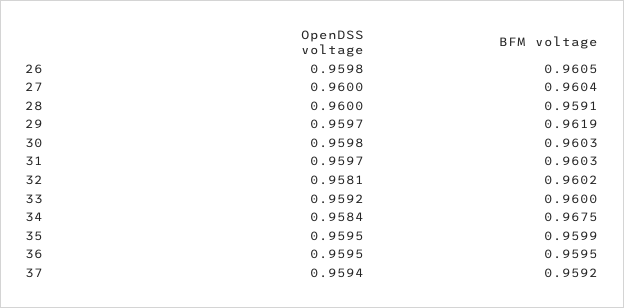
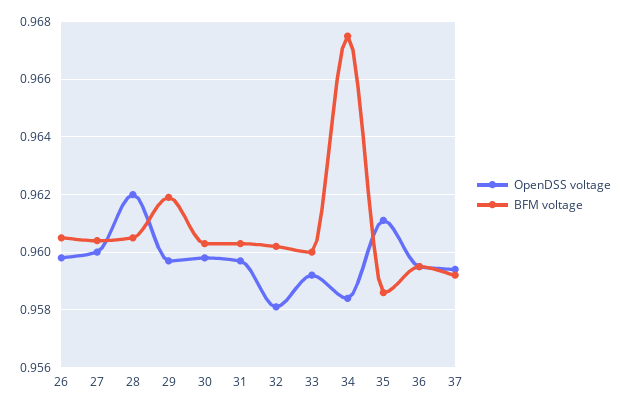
OpenDSS voltage, 28: 0.96 -> 0.962
BFM voltage, 28: 0.9591 -> 0.9605
OpenDSS voltage, 35: 0.9595 -> 0.961
BFM voltage, 35: 0.9599 -> 0.9585

